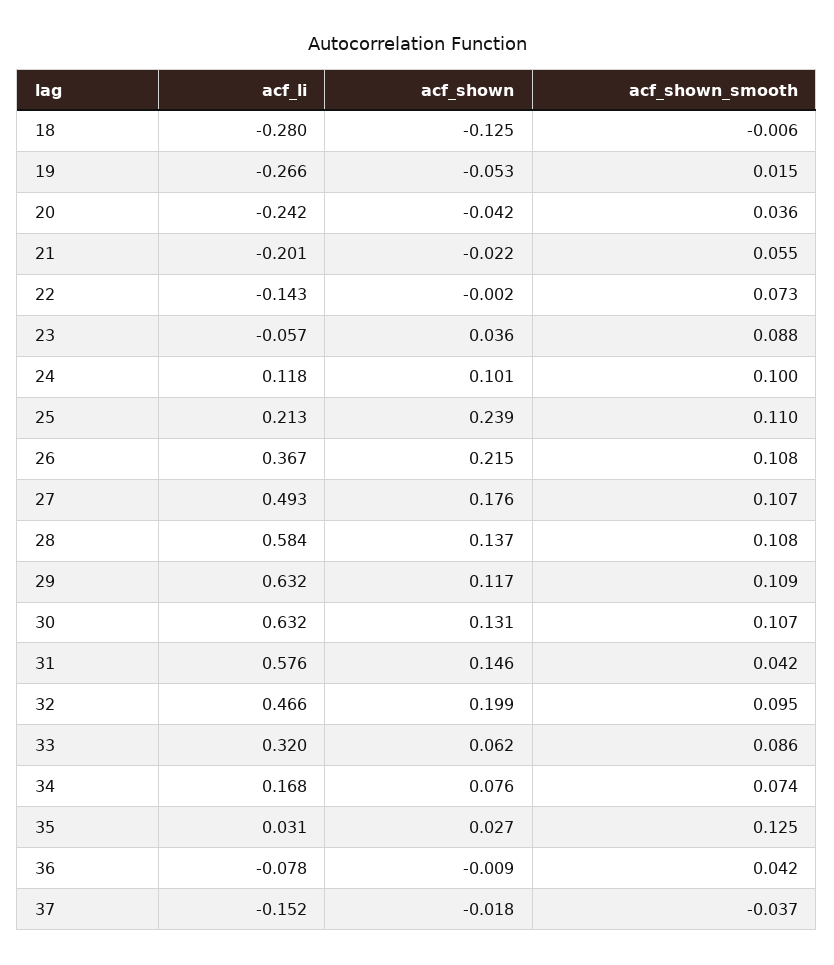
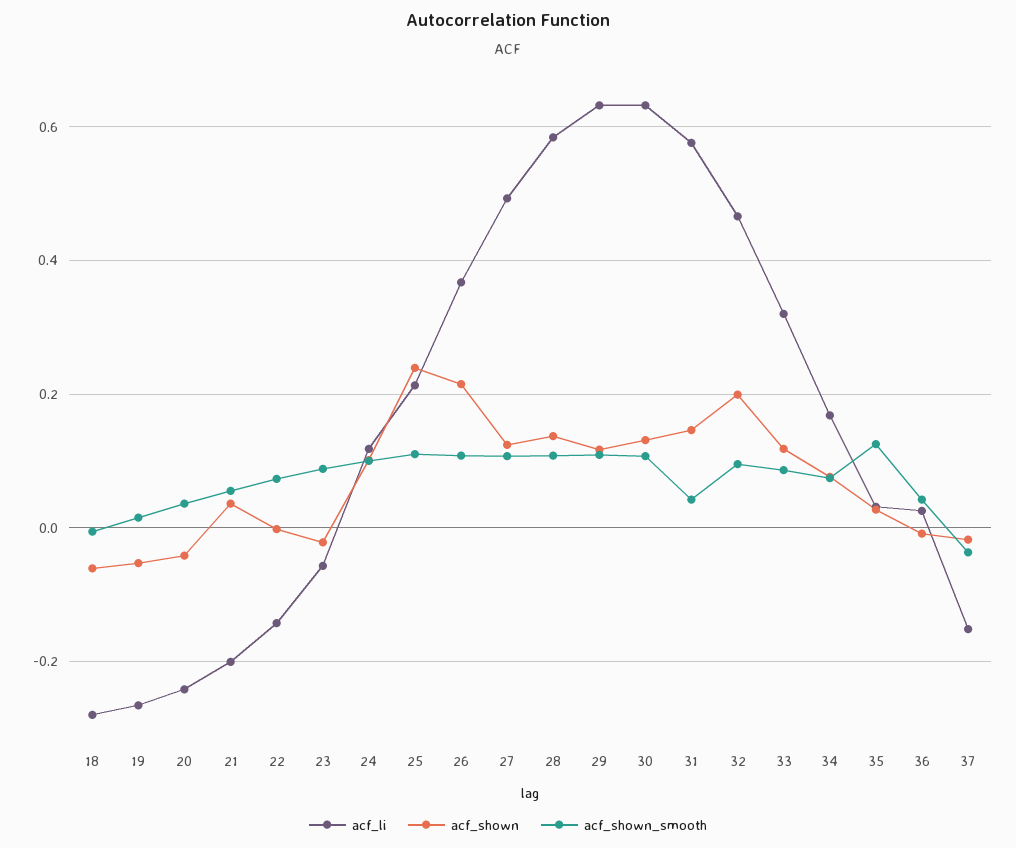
acf_shown, 18: -0.125 -> -0.06
acf_shown, 21: -0.022 -> 0.04
acf_shown, 23: 0.036 -> -0.02
acf_shown, 27: 0.176 -> 0.12
acf_shown, 33: 0.062 -> 0.12
acf_li, 36: -0.078 -> 0.02

